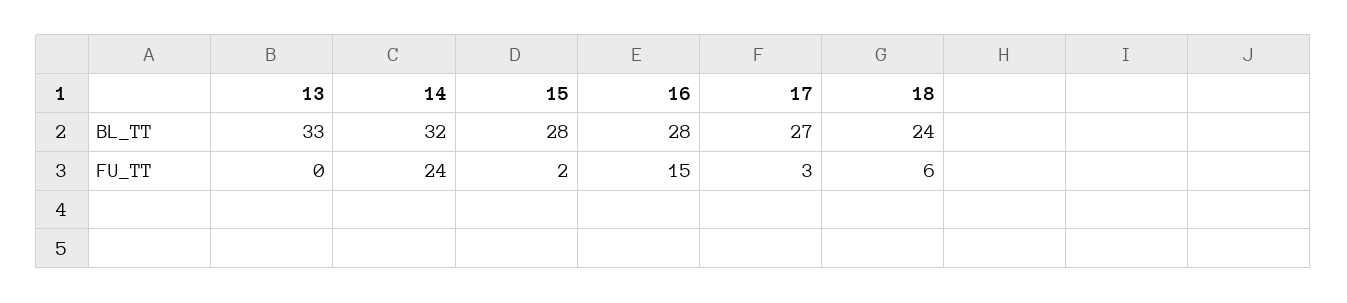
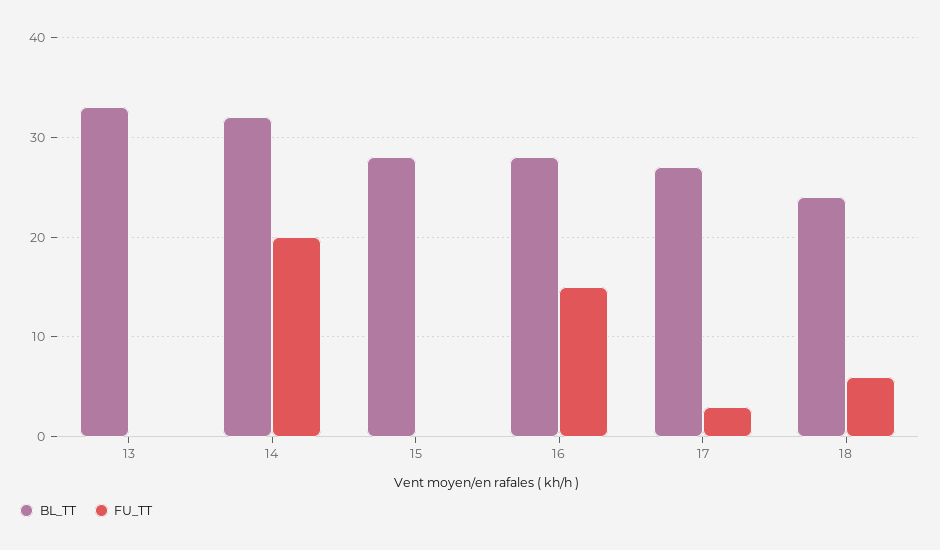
FU_TT, 14: 24 -> 20
FU_TT, 15: 2 -> 0

